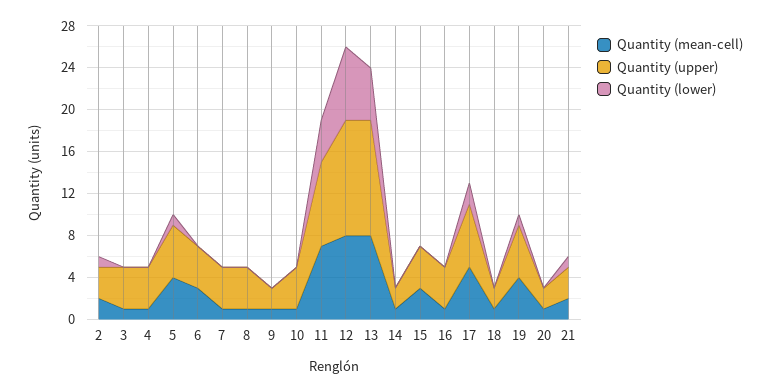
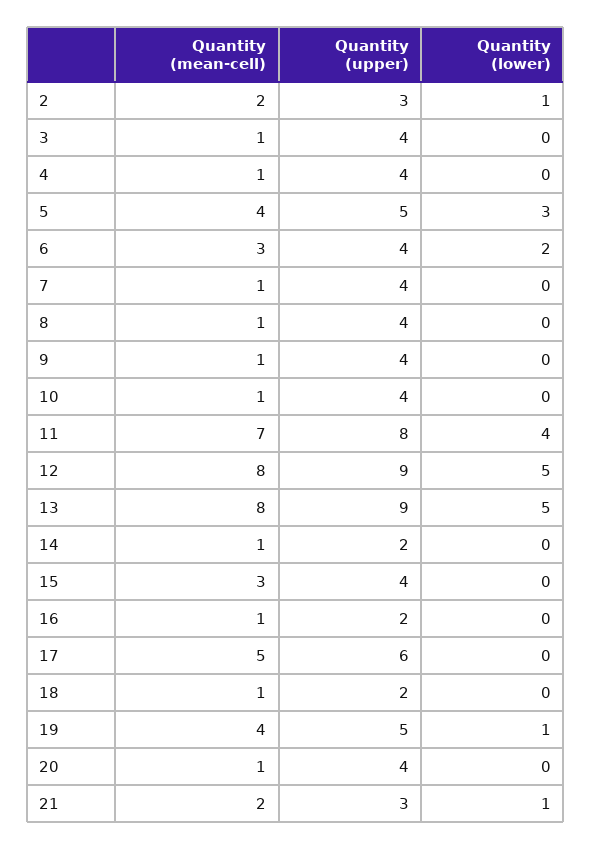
Quantity (lower), 5: 1 -> 3
Quantity (lower), 6: 0 -> 2
Quantity (upper), 9: 2 -> 4
Quantity (upper), 12: 11 -> 9
Quantity (lower), 12: 7 -> 5
Quantity (upper), 13: 11 -> 9
Quantity (upper), 16: 4 -> 2
Quantity (lower), 17: 2 -> 0
Quantity (upper), 20: 2 -> 4

